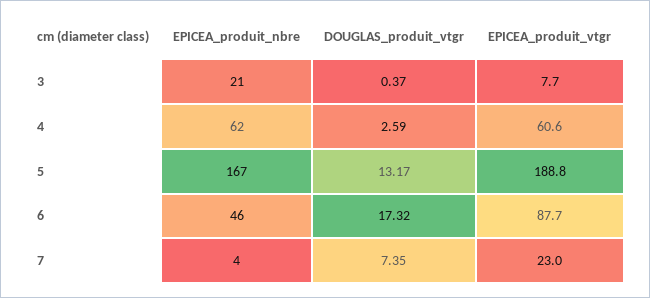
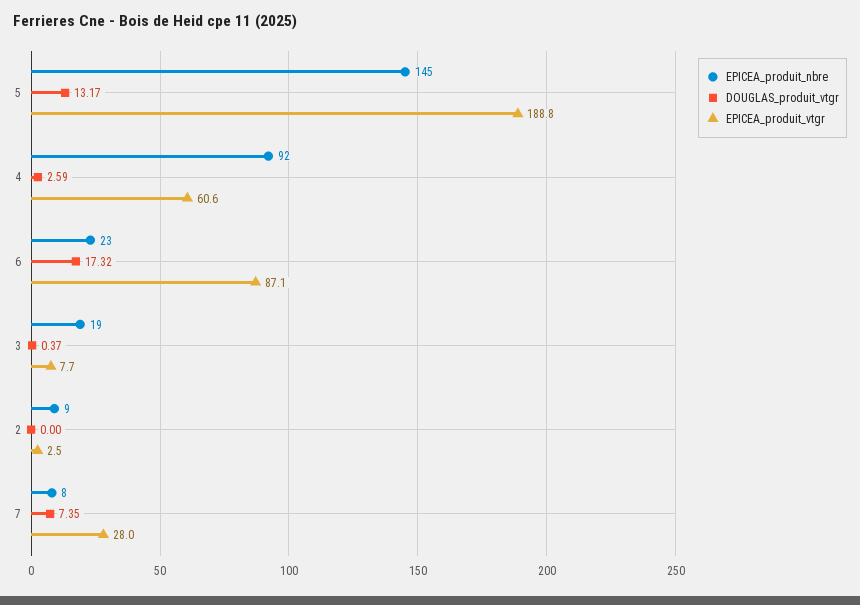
EPICEA_produit_nbre, 3: 21 -> 19
EPICEA_produit_nbre, 4: 62 -> 92
EPICEA_produit_nbre, 5: 167 -> 145
EPICEA_produit_nbre, 6: 46 -> 23
EPICEA_produit_vtgr, 6: 87.7 -> 87.1
EPICEA_produit_nbre, 7: 4 -> 8
EPICEA_produit_vtgr, 7: 23 -> 28
EPICEA_produit_nbre, 2: none -> 9
DOUGLAS_produit_vtgr, 2: none -> 0
EPICEA_produit_vtgr, 2: none -> 2.5

